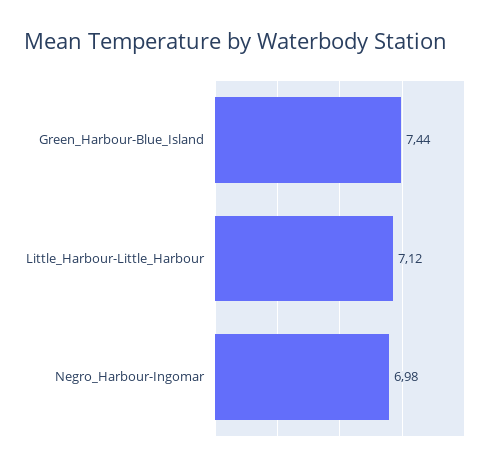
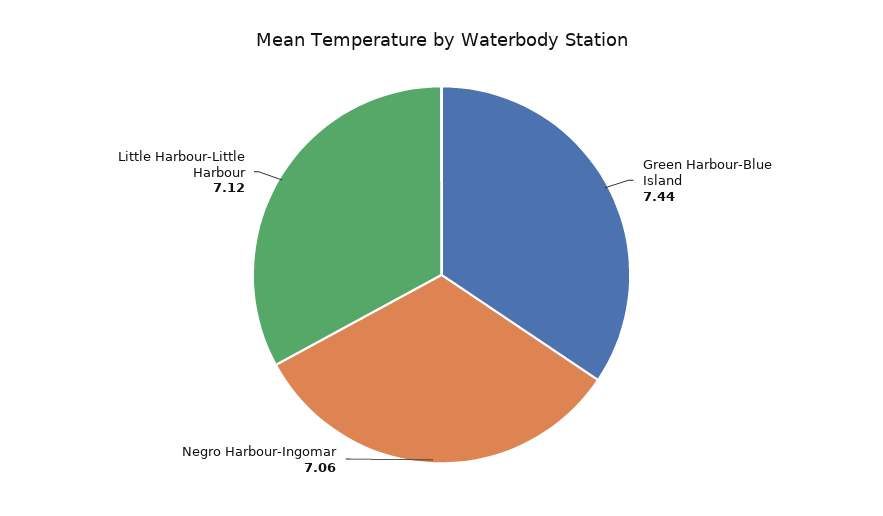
Negro_Harbour-Ingomar: 6.98 -> 7.06

